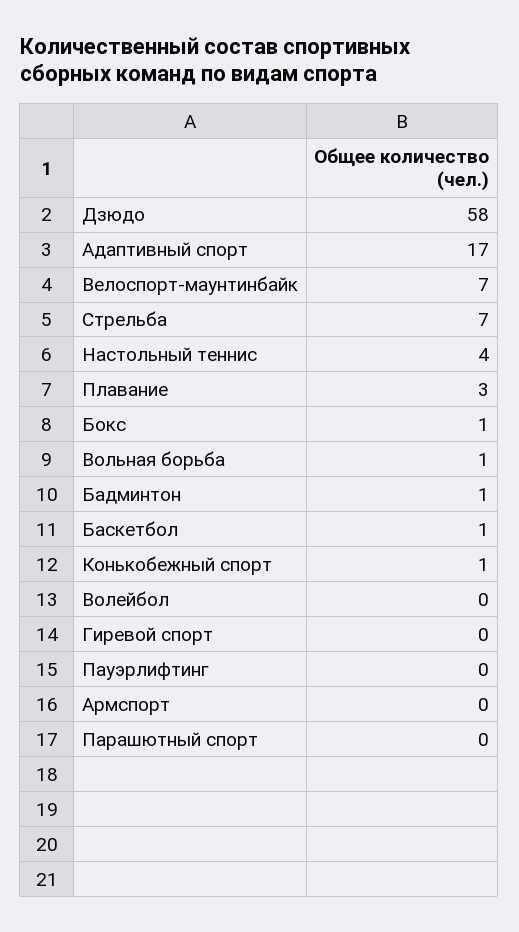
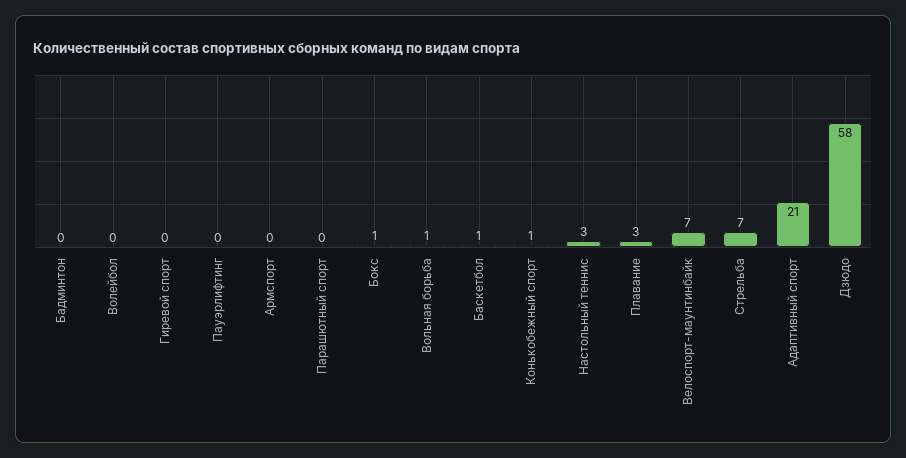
Адаптивный спорт: 17 -> 21
Настольный теннис: 4 -> 3
Бадминтон: 1 -> 0

